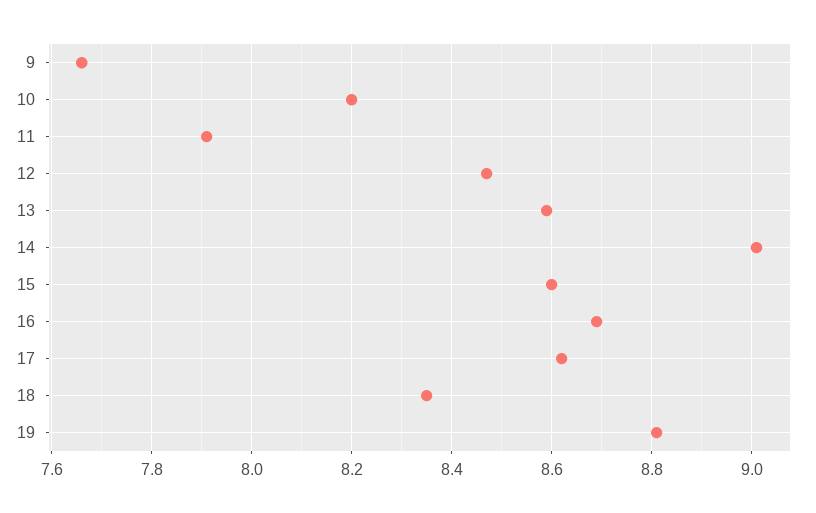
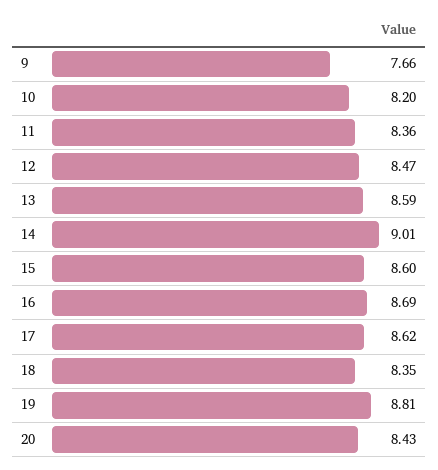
11: 7.9 -> 8.36
20: none -> 8.43

